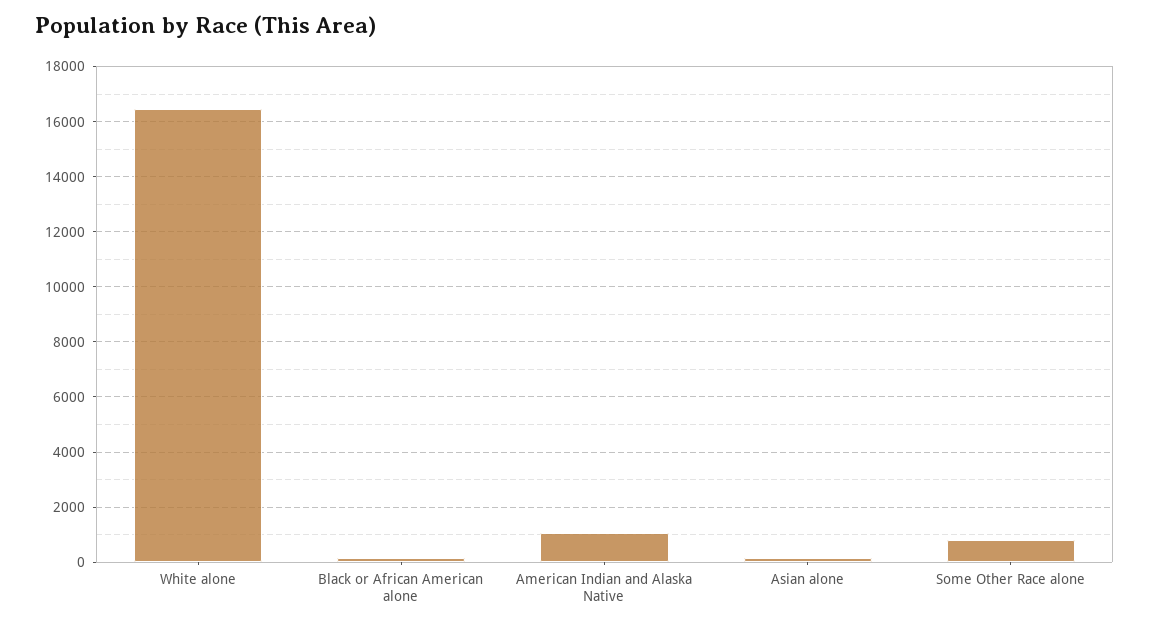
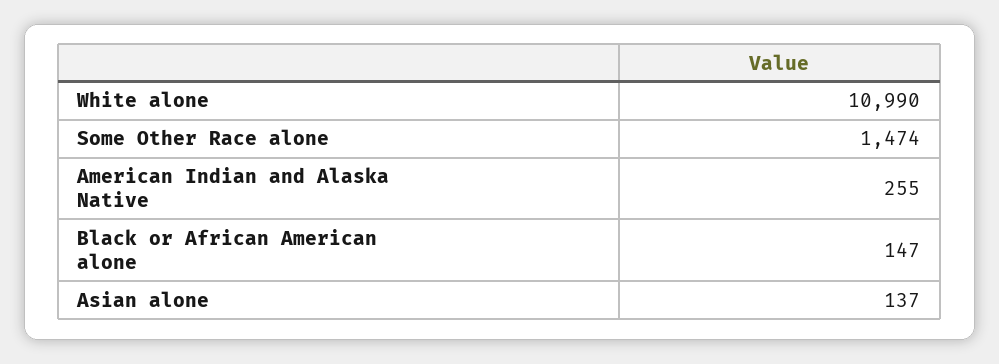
White alone: 16500 -> 10990
American Indian and Alaska Native: 1000 -> 255
Some Other Race alone: 750 -> 1474

